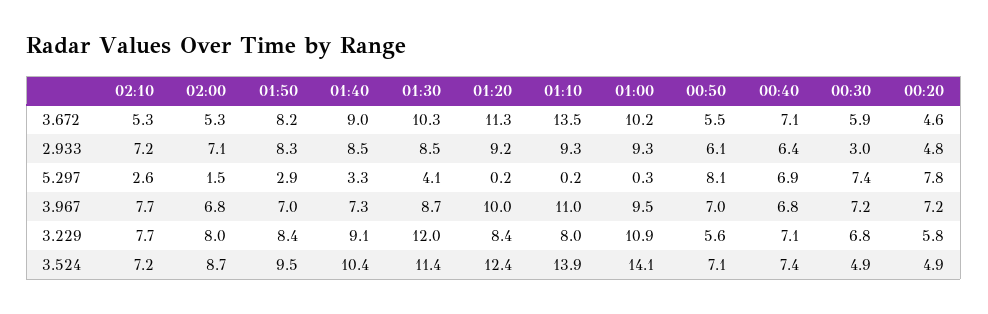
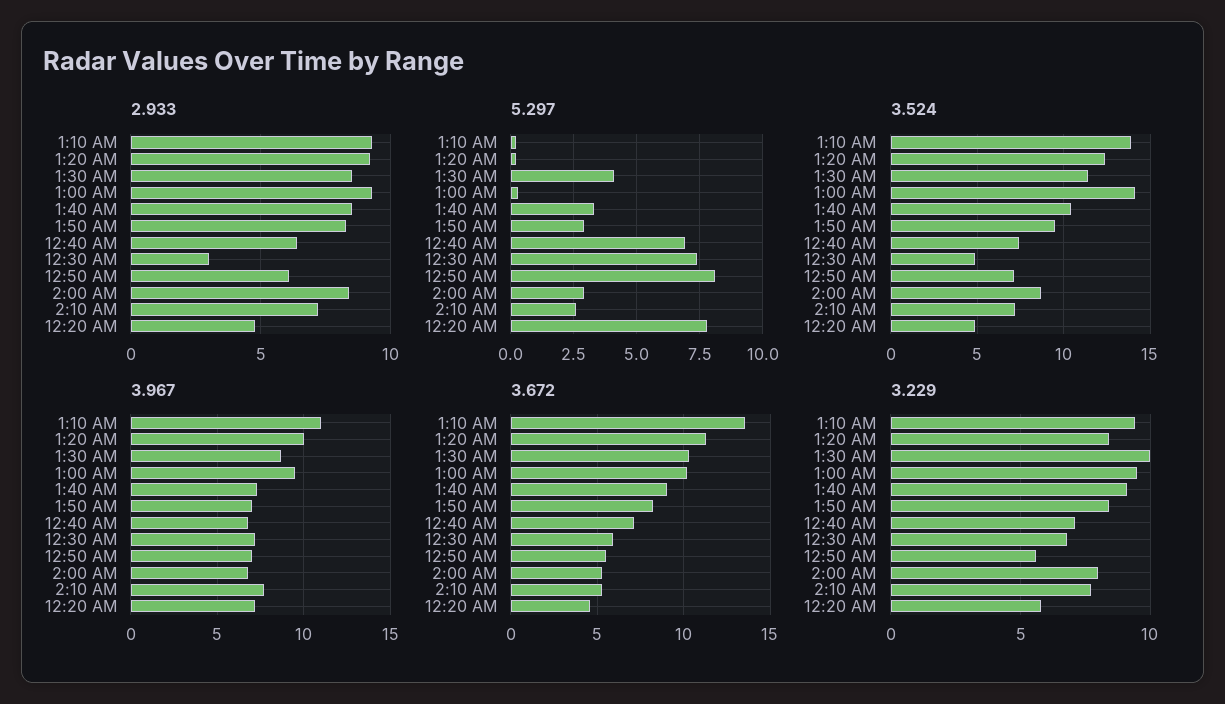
2.933, 02:00: 7.1 -> 8.5
5.297, 02:00: 1.5 -> 3
3.229, 01:30: 12 -> 10
3.229, 01:10: 8 -> 9.5
3.229, 01:00: 10.9 -> 9.5

